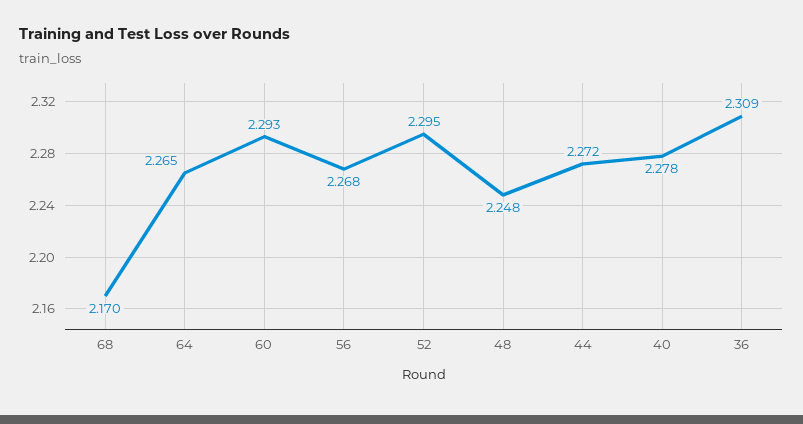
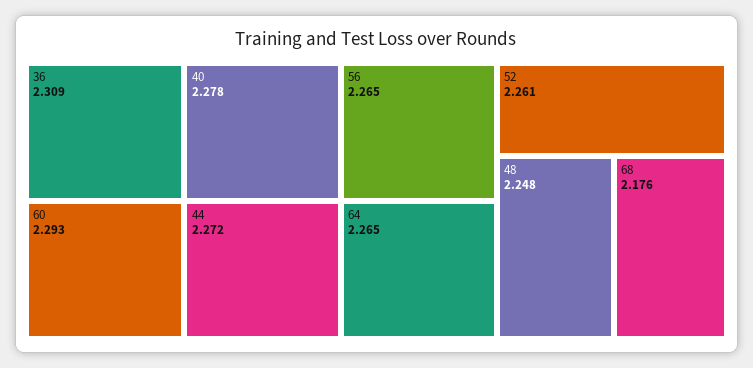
68: 2.17 -> 2.176
56: 2.268 -> 2.265
52: 2.295 -> 2.261

